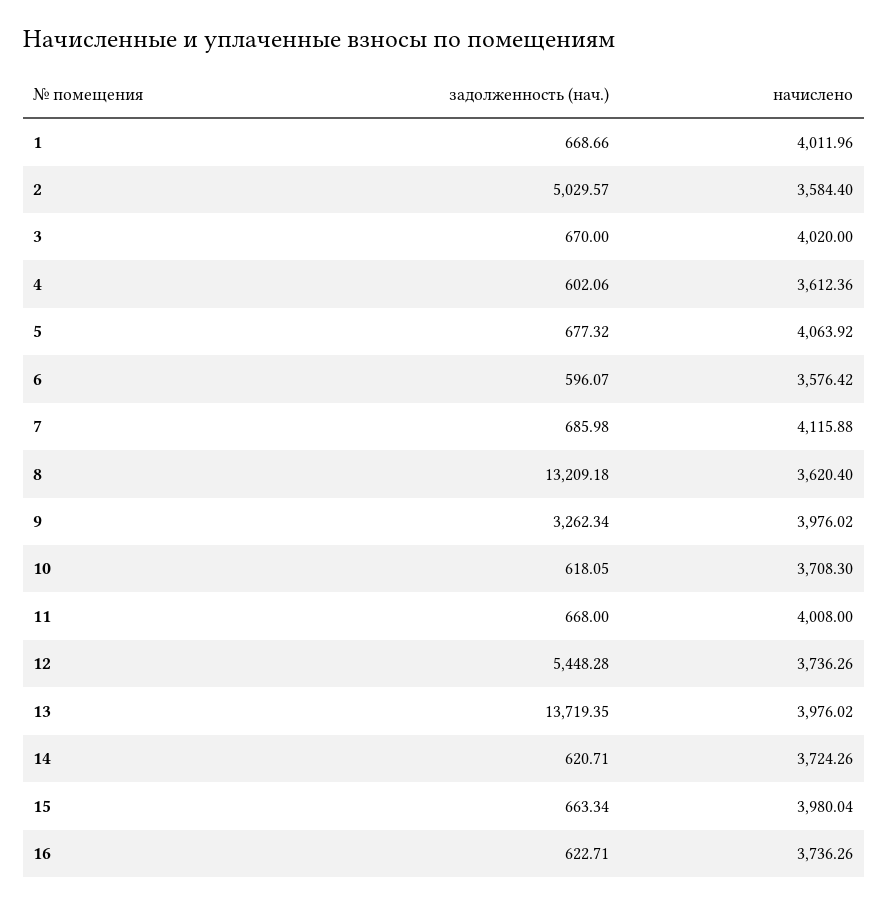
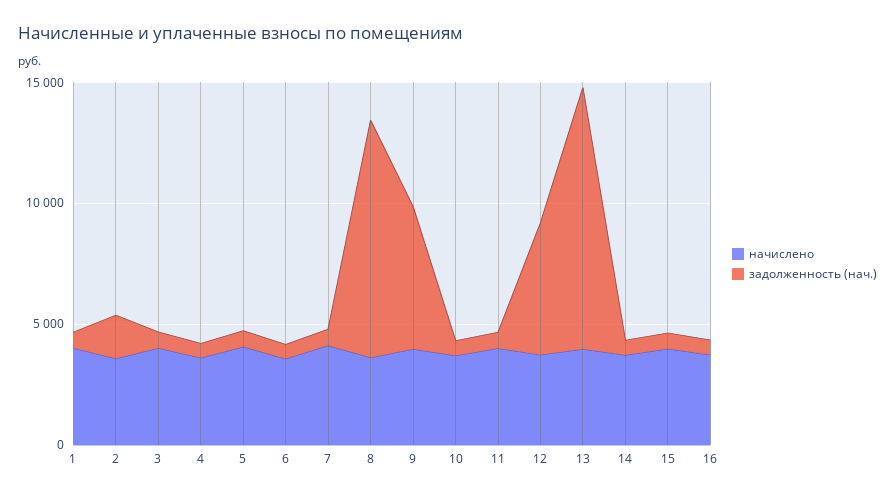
задолженность (нач.), 2: 5029.57 -> 2000
задолженность (нач.), 8: 13209.18 -> 10000
задолженность (нач.), 9: 3262.34 -> 6000
задолженность (нач.), 13: 13719.35 -> 11000

